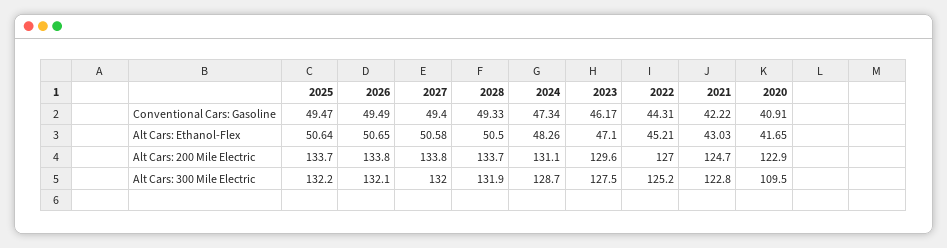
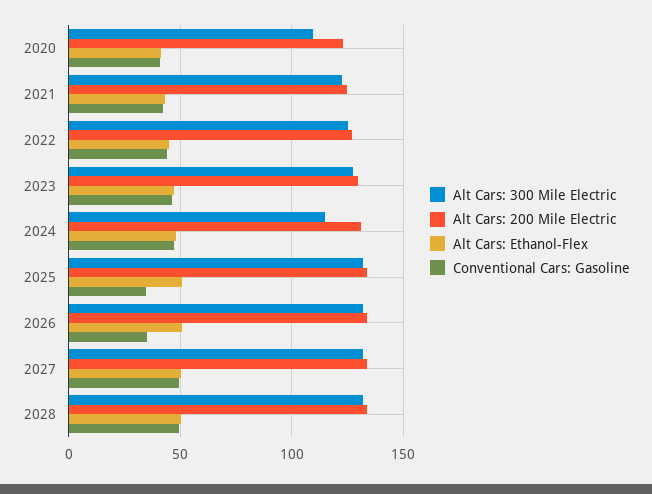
Conventional Cars: Gasoline, 2025: 49.47 -> 35
Conventional Cars: Gasoline, 2026: 49.49 -> 35
Alt Cars: 300 Mile Electric, 2024: 128.7 -> 115

